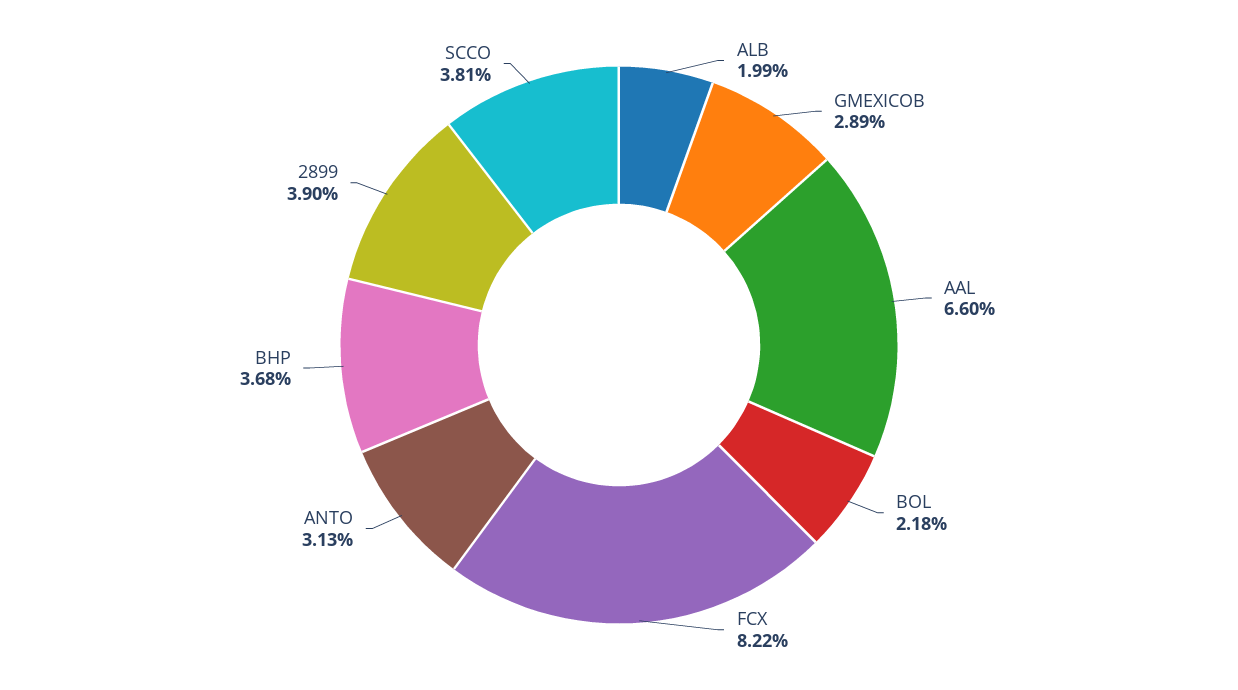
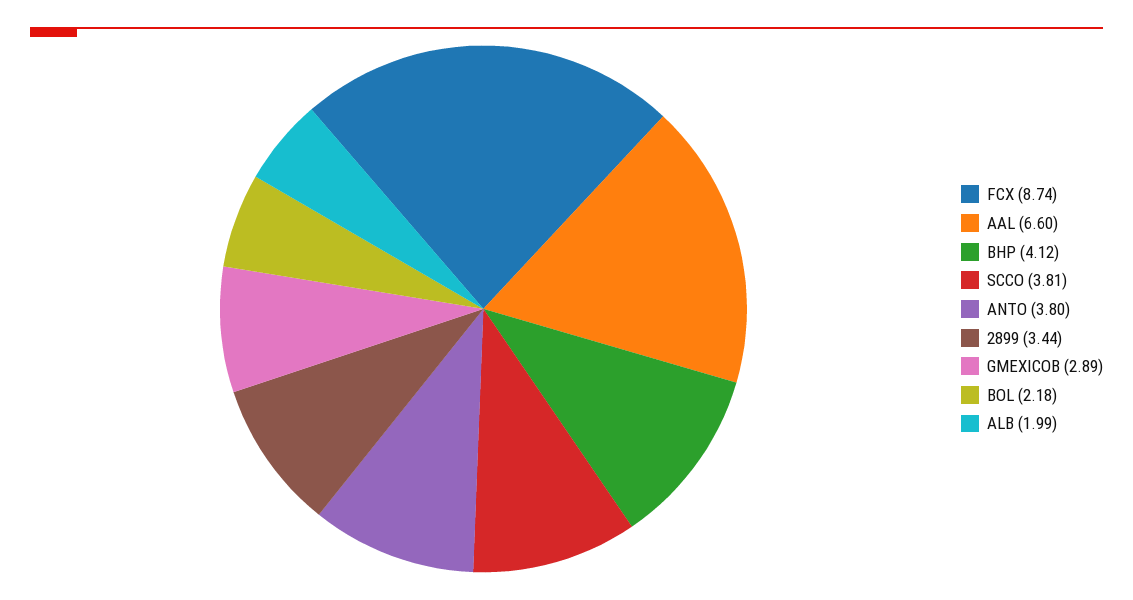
FCX: 8.22 -> 8.74
ANTO: 3.13 -> 3.8
BHP: 3.68 -> 4.12
2899: 3.9 -> 3.44

